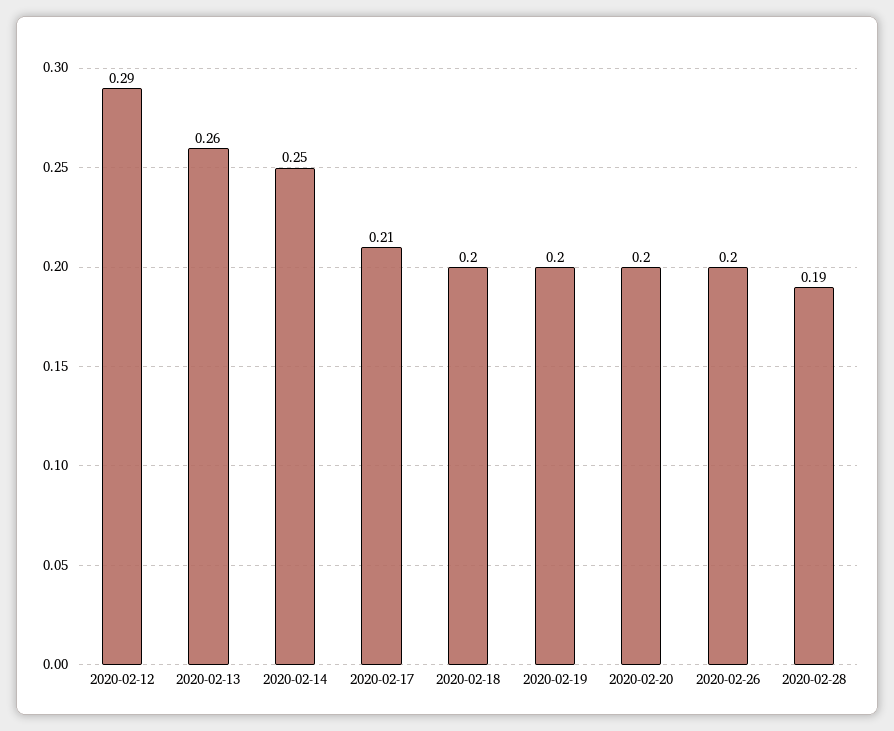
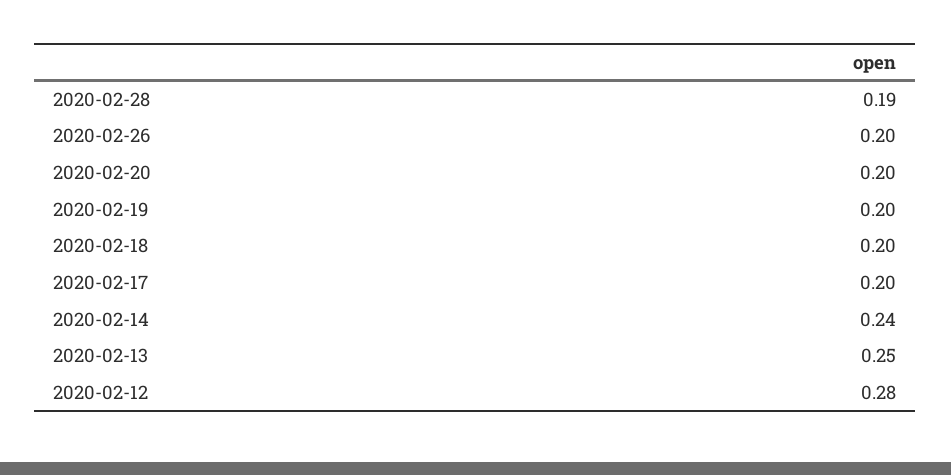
2020-02-12: 0.29 -> 0.28
2020-02-13: 0.26 -> 0.25
2020-02-14: 0.25 -> 0.24
2020-02-17: 0.21 -> 0.2

